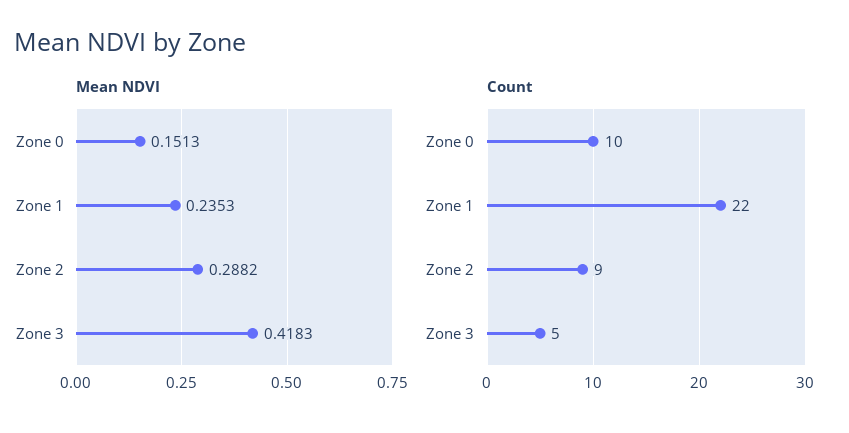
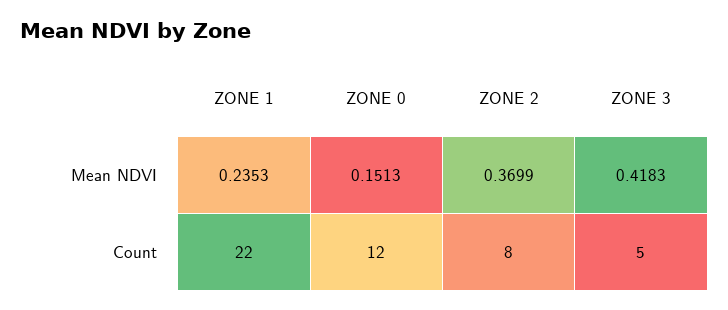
Mean NDVI, Zone 2: 0.2882 -> 0.3699
Count, Zone 0: 10 -> 12
Count, Zone 2: 9 -> 8

